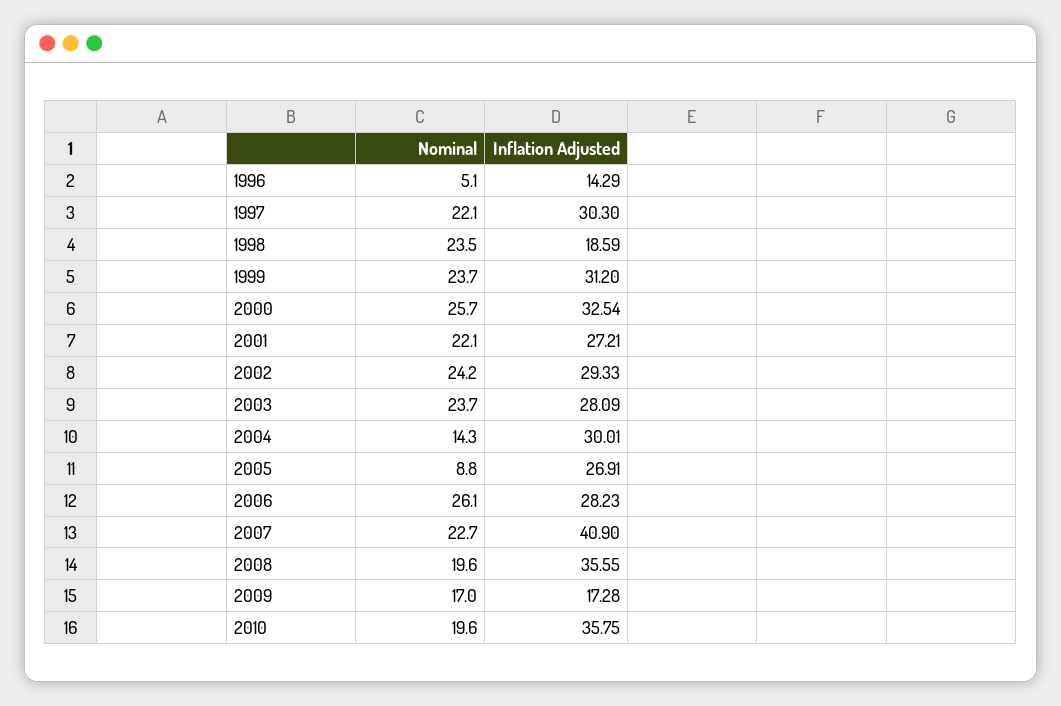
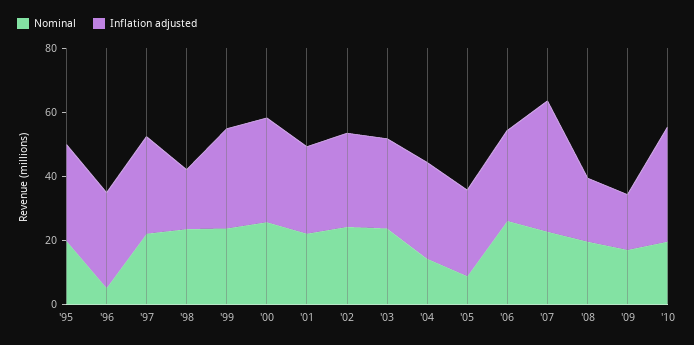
Inflation Adjusted, 1996: 14.29 -> 30
Inflation Adjusted, 2008: 35.55 -> 20
Nominal, '95: none -> 20
Inflation Adjusted, '95: none -> 30

